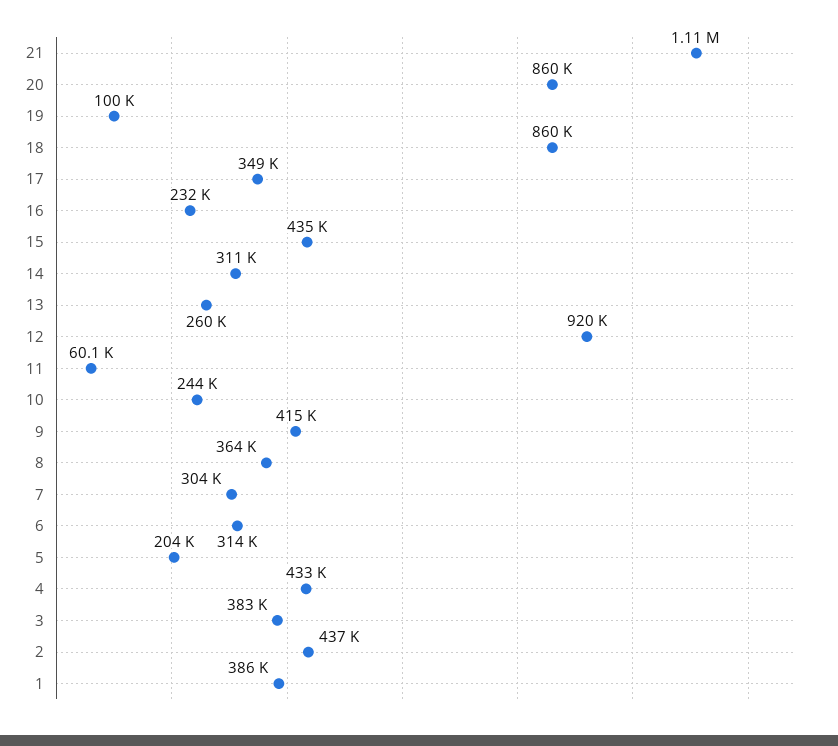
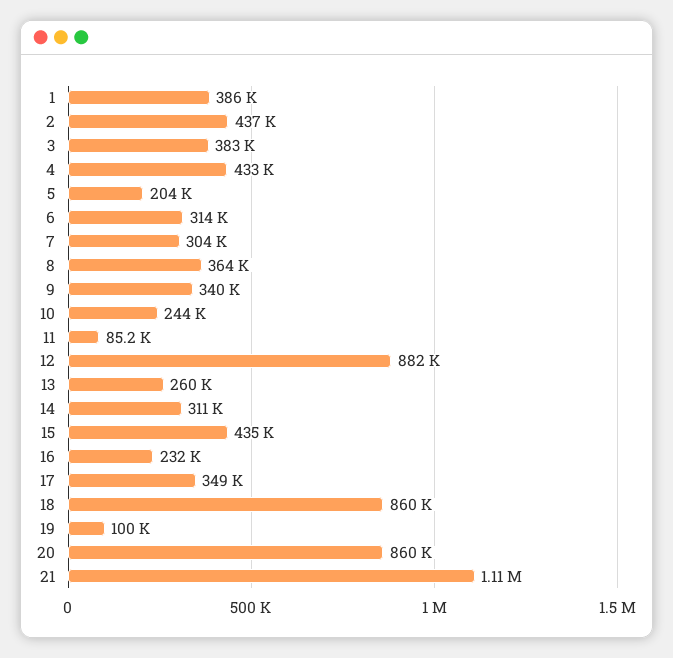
12: 920000 -> 882000
11: 60100 -> 85200
9: 415000 -> 340000

